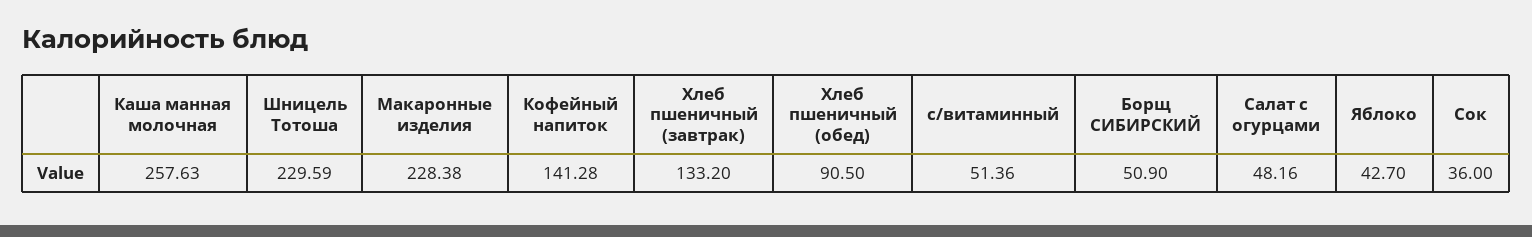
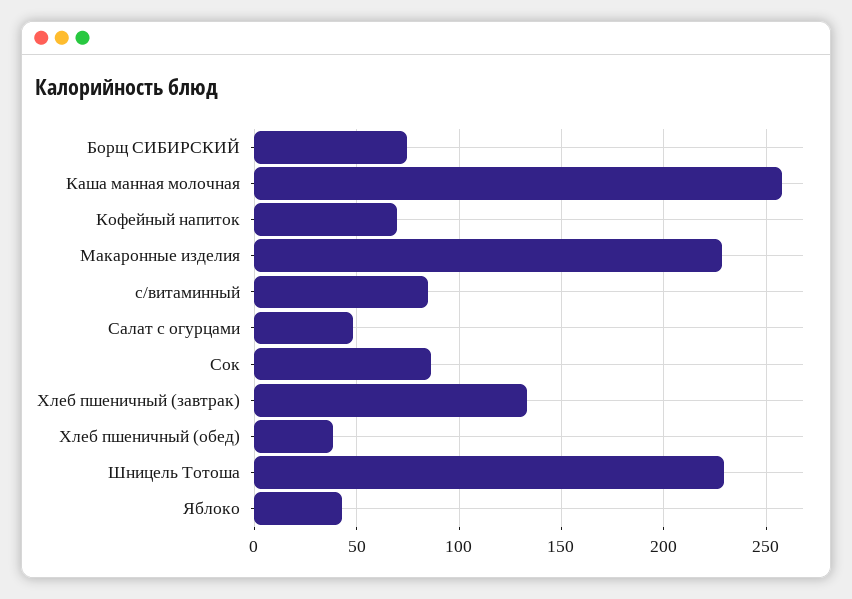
Кофейный напиток: 141.28 -> 70
Хлеб пшеничный (обед): 90.5 -> 40
с/витаминный: 51.36 -> 85
Борщ СИБИРСКИЙ: 50.9 -> 75
Сок: 36 -> 85

